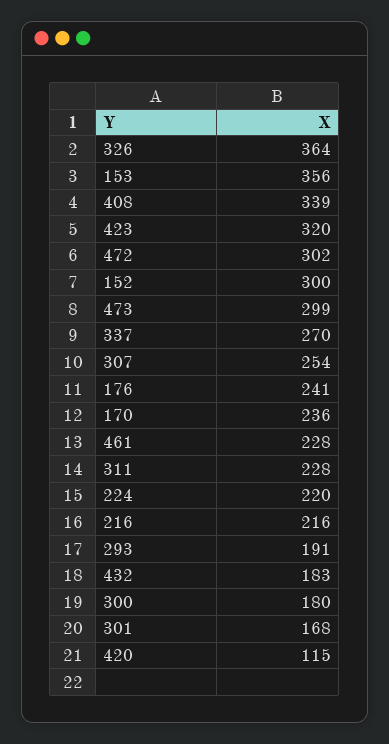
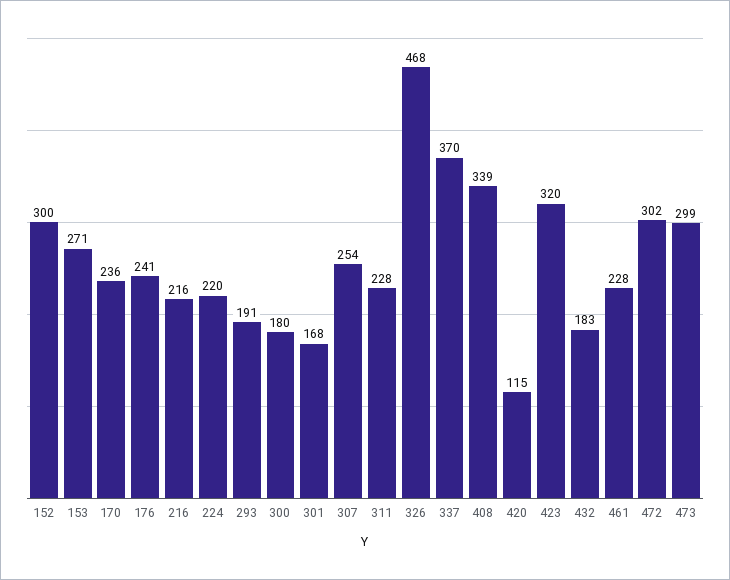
326: 364 -> 468
153: 356 -> 271
337: 270 -> 370

